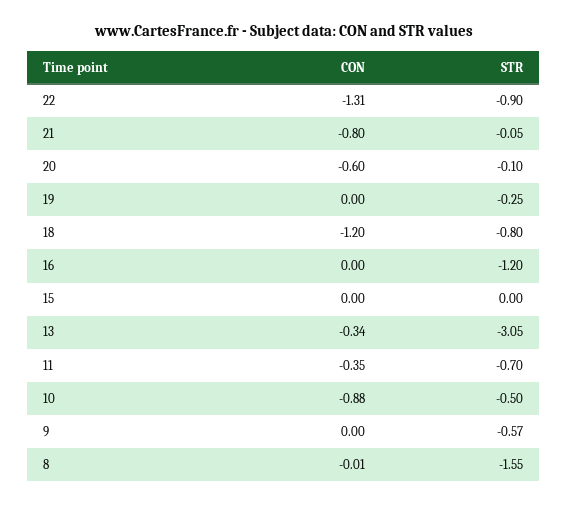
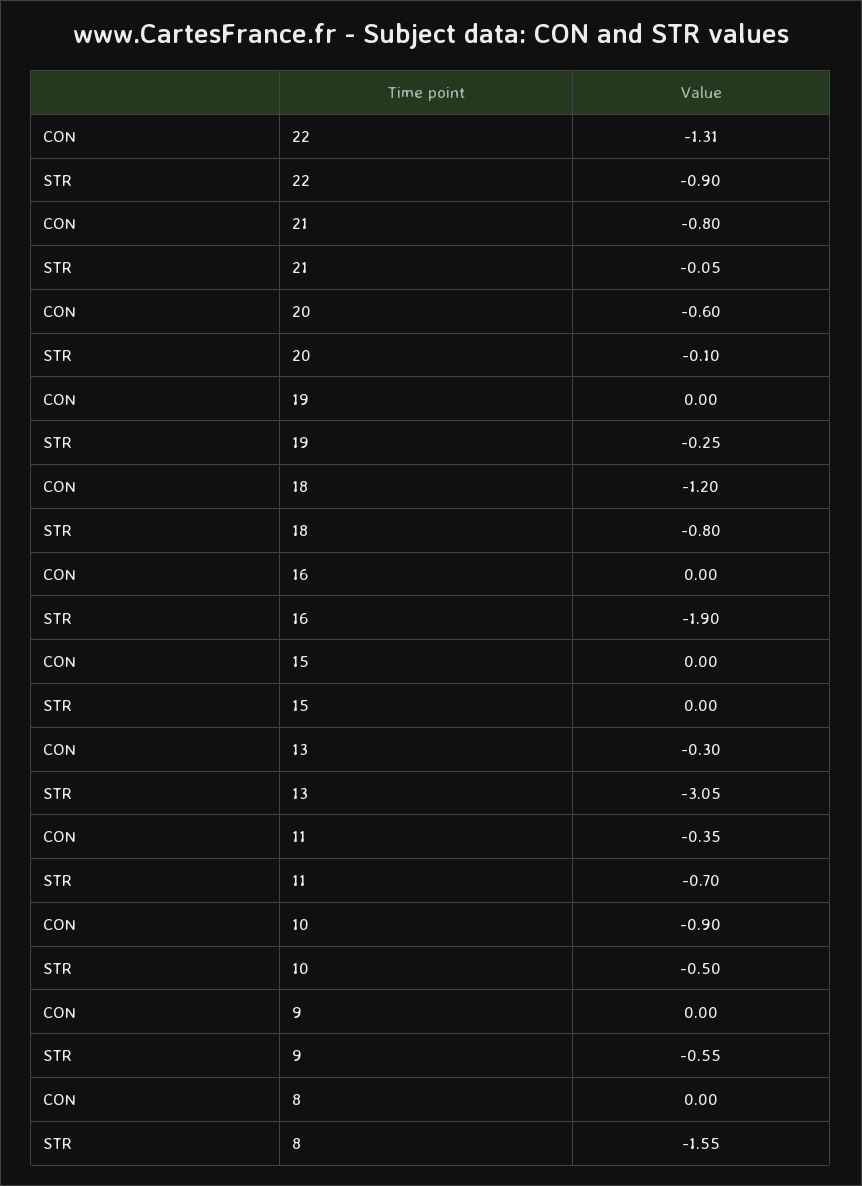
STR, 16: -1.2 -> -1.9
CON, 13: -0.34 -> -0.3
CON, 10: -0.88 -> -0.9
STR, 9: -0.57 -> -0.55
CON, 8: -0.01 -> 0

